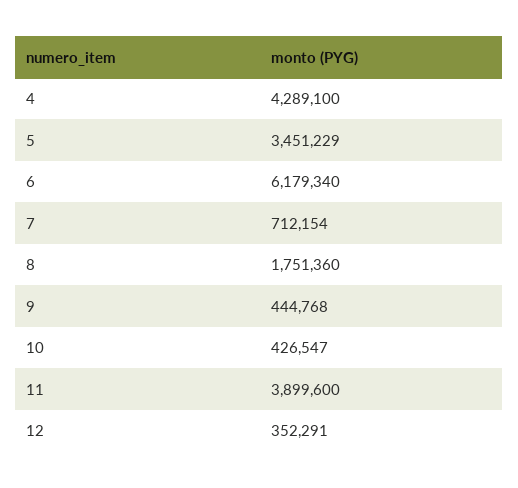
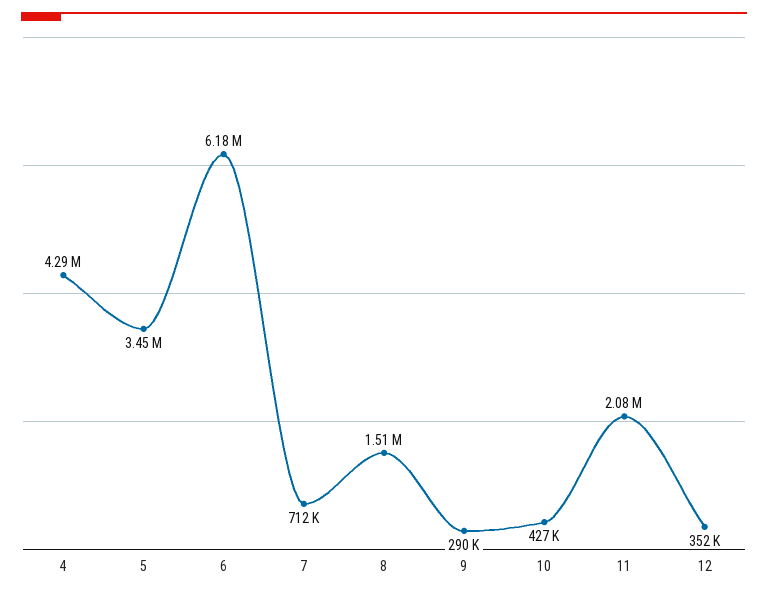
8: 1751360 -> 1510000
9: 444768 -> 290000
11: 3899600 -> 2080000

